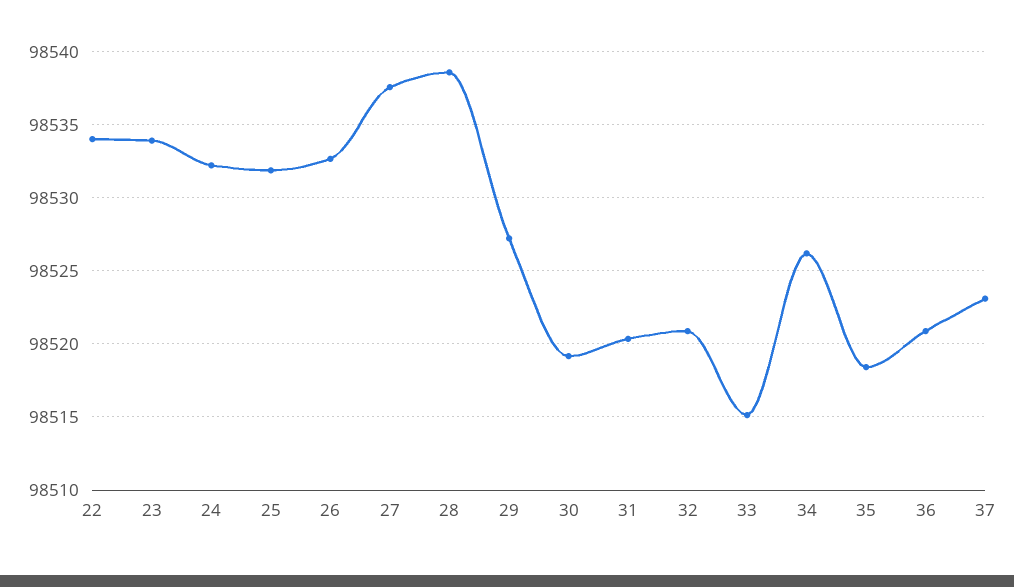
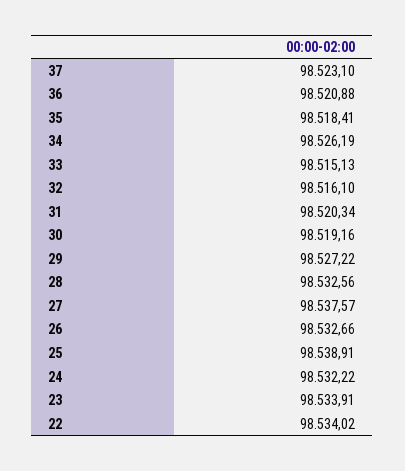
25: 98532 -> 98538.91
28: 98538.5 -> 98532.56
32: 98521 -> 98516.1

